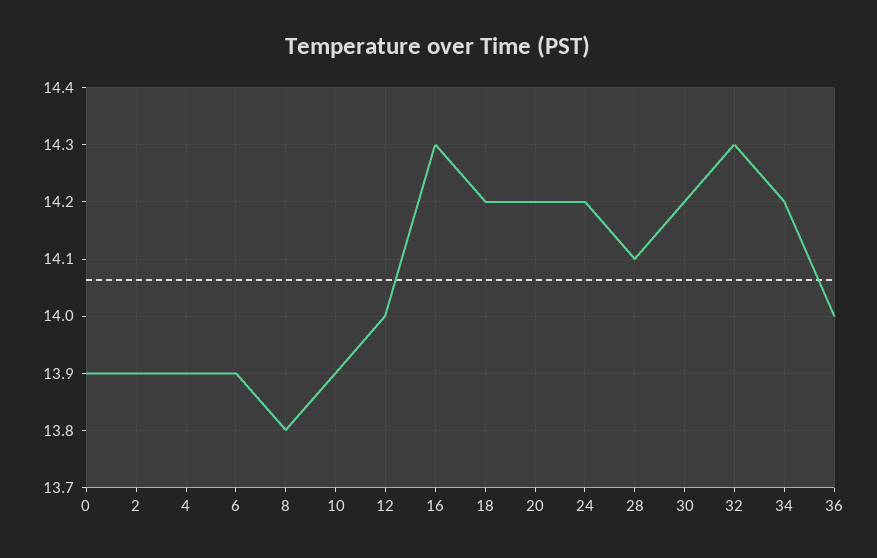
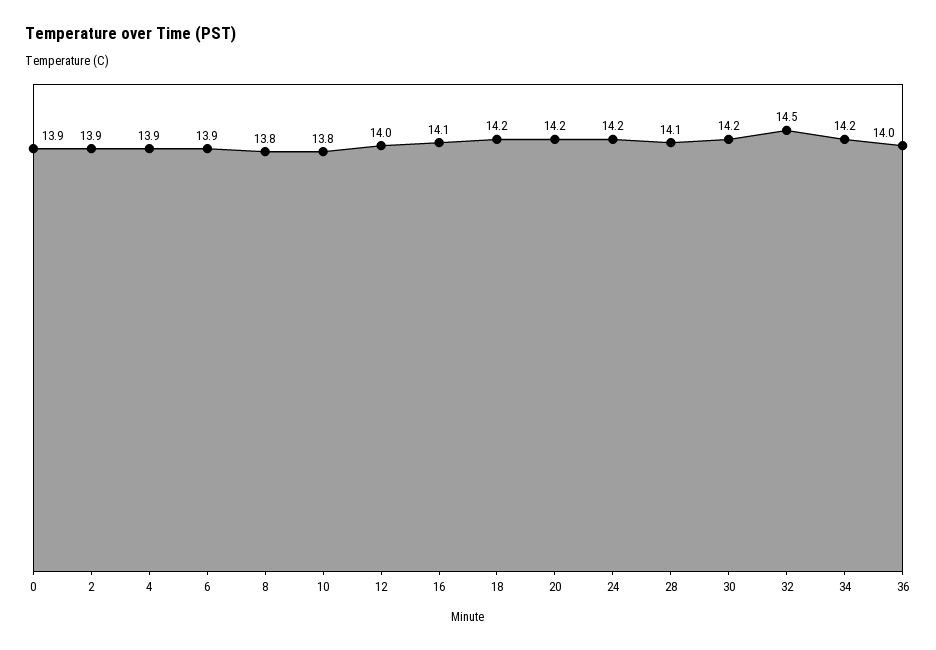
10: 13.9 -> 13.8
16: 14.3 -> 14.1
32: 14.3 -> 14.5

